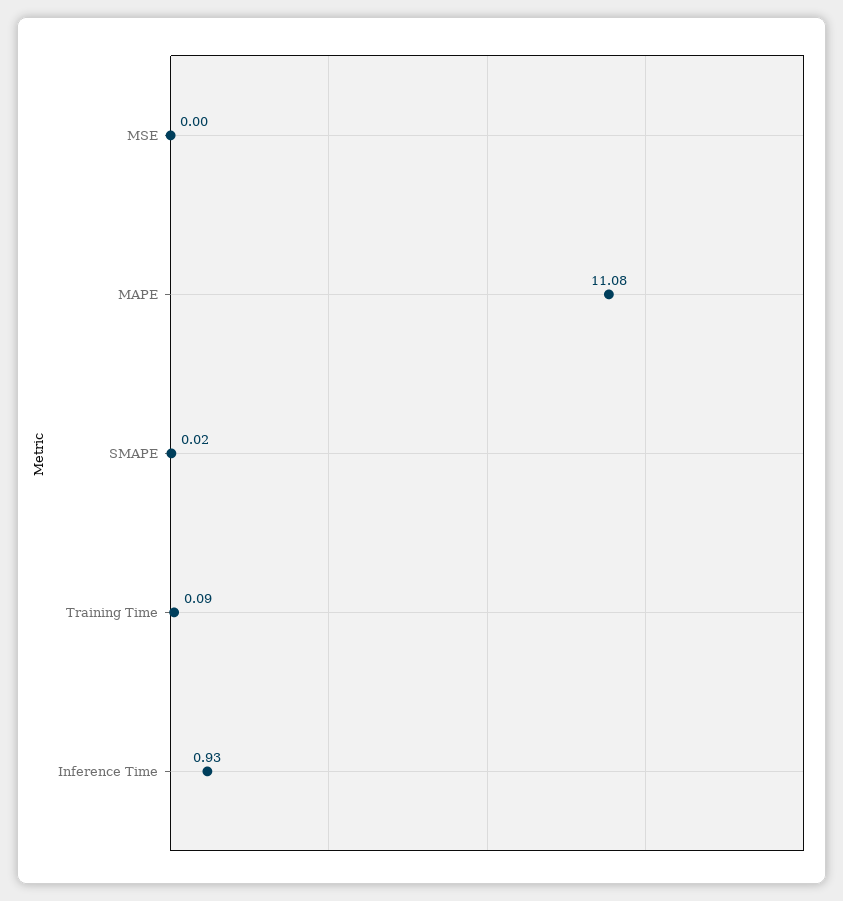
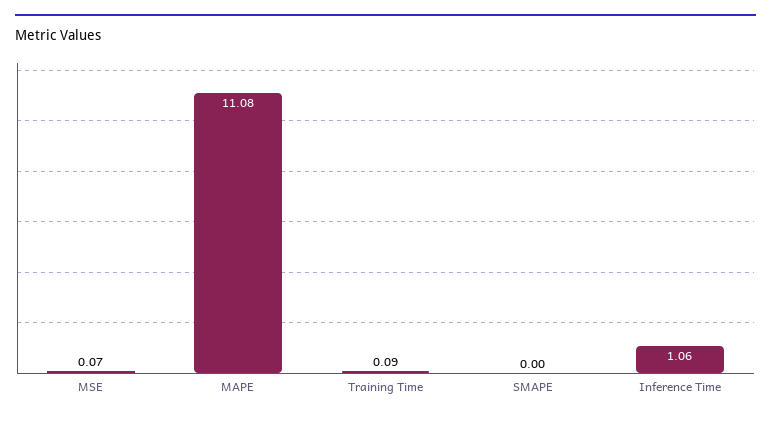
MSE: 0 -> 0.07
SMAPE: 0.02 -> 0
Inference Time: 0.93 -> 1.06

